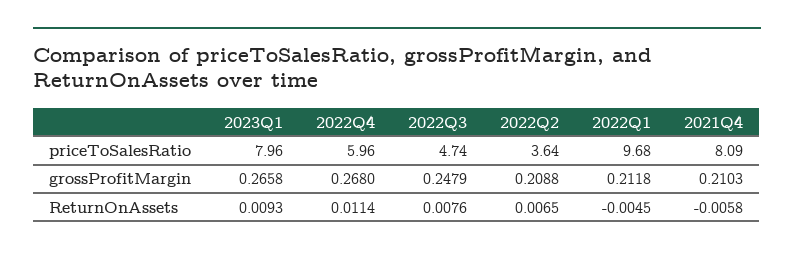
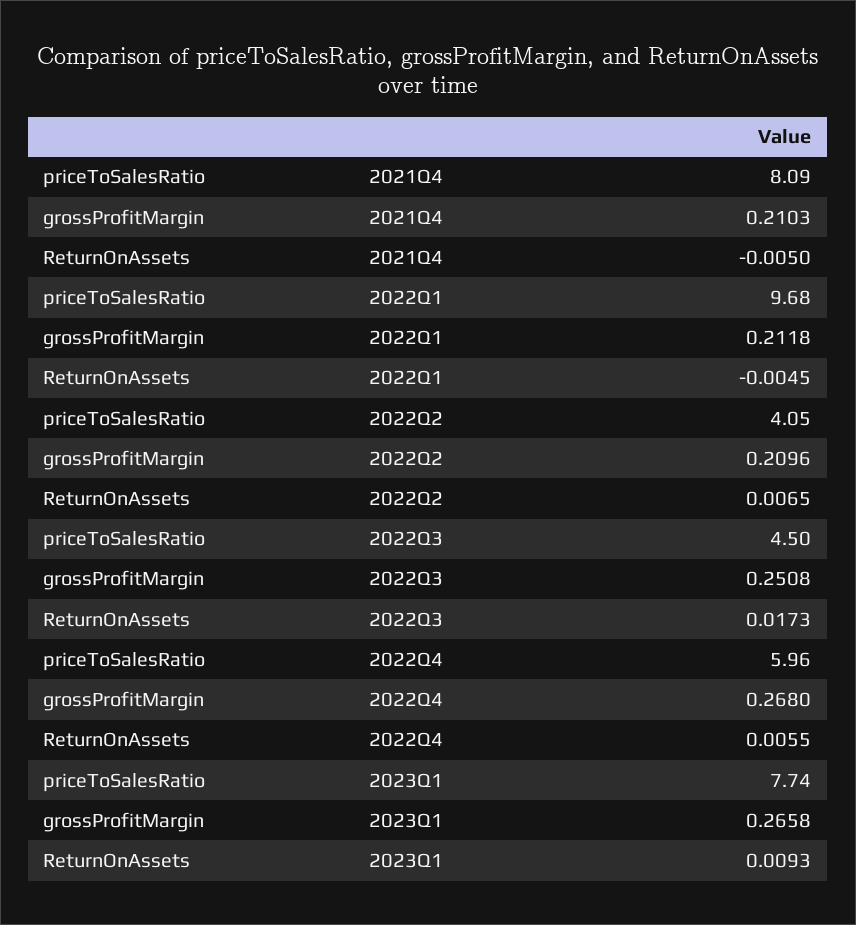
2023Q1, priceToSalesRatio: 7.96 -> 7.74
2022Q3, priceToSalesRatio: 4.74 -> 4.5
2022Q2, priceToSalesRatio: 3.64 -> 4.05
2022Q3, grossProfitMargin: 0.2479 -> 0.2508
2022Q2, grossProfitMargin: 0.2088 -> 0.2096
2022Q4, ReturnOnAssets: 0.0114 -> 0.0055
2022Q3, ReturnOnAssets: 0.0076 -> 0.0173
2021Q4, ReturnOnAssets: -0.0058 -> -0.005

